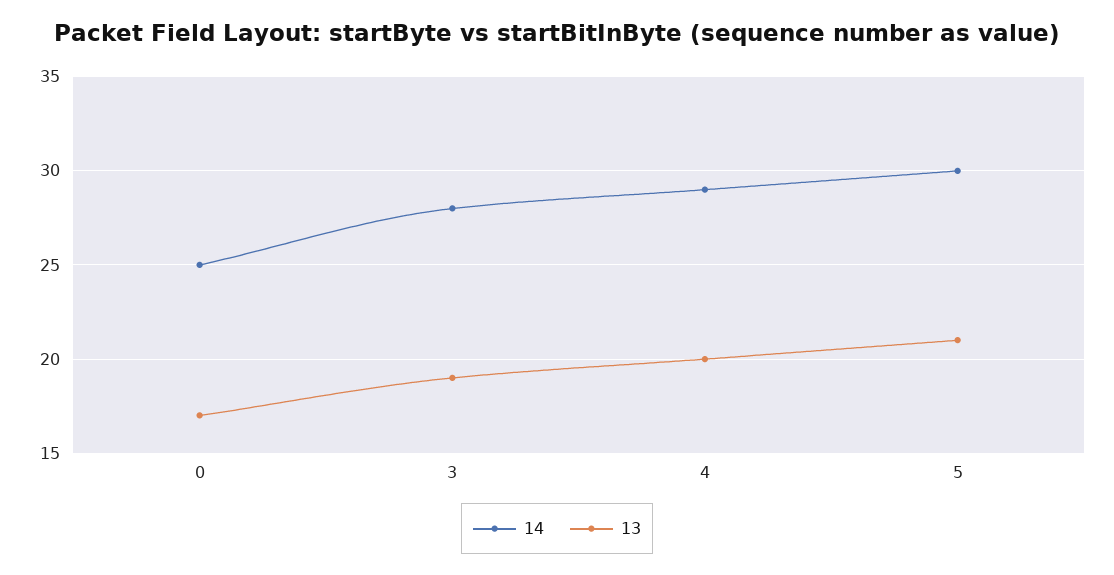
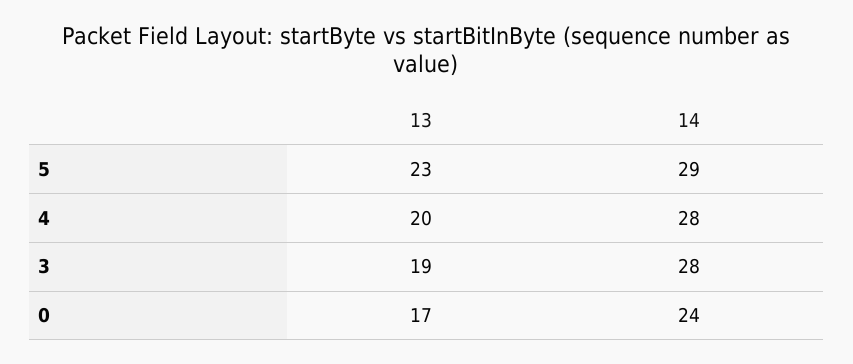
14, 0: 25 -> 24
14, 4: 29 -> 28
14, 5: 30 -> 29
13, 5: 21 -> 23

